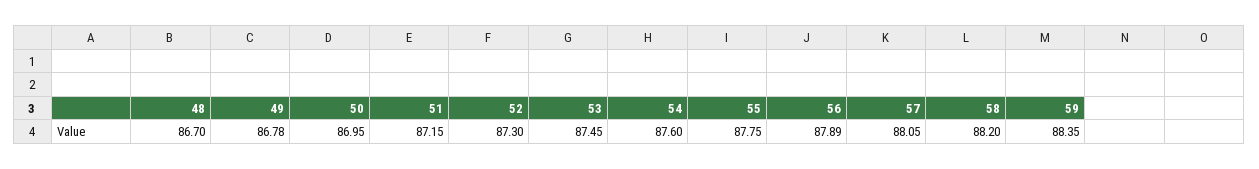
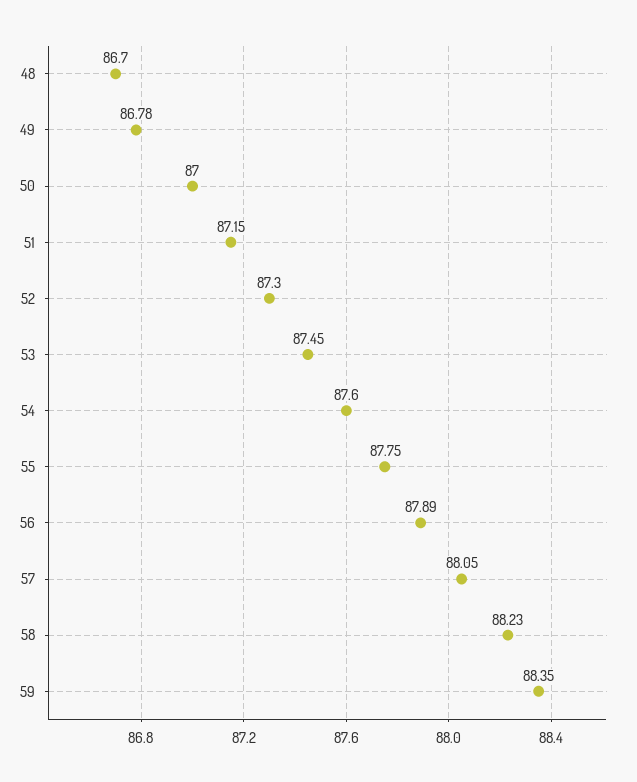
50: 86.95 -> 87
58: 88.2 -> 88.23

